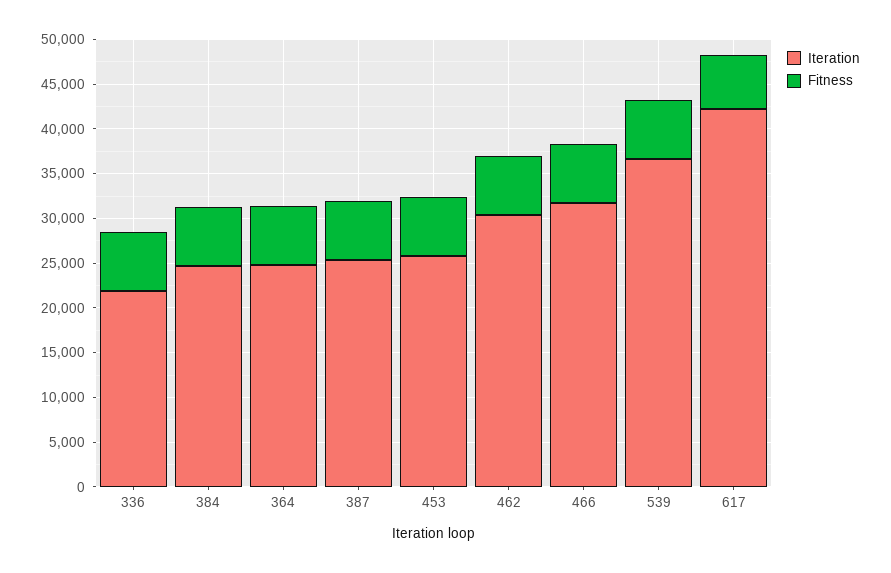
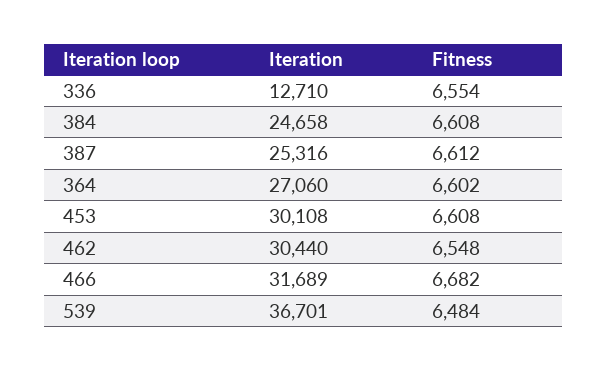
Iteration, 336: 22000 -> 12710
Iteration, 364: 25000 -> 27060
Iteration, 453: 26000 -> 30108
Iteration, 617: 42000 -> none
Fitness, 617: 6000 -> none

